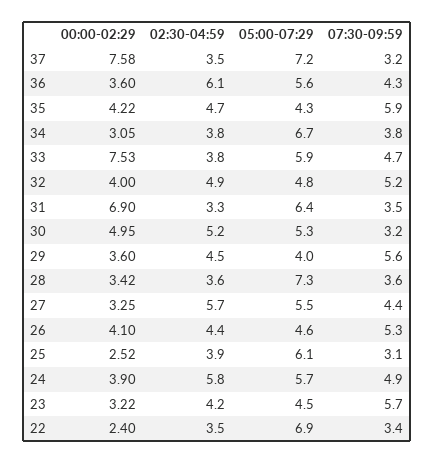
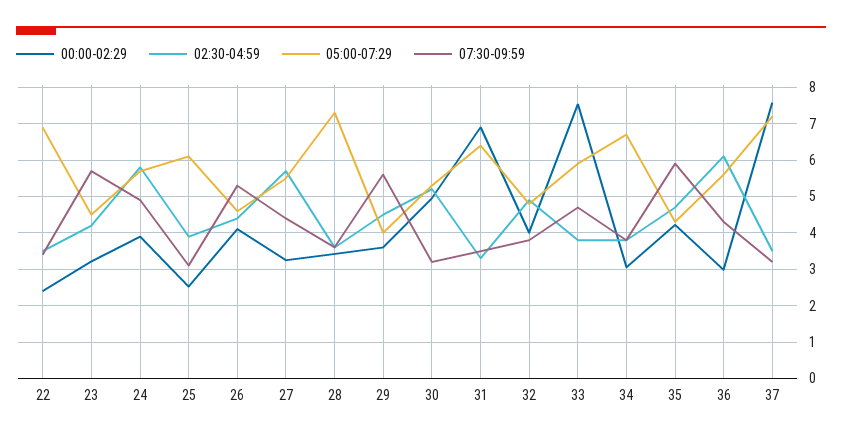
00:00-02:29, 36: 3.6 -> 3
07:30-09:59, 32: 5.2 -> 3.8

